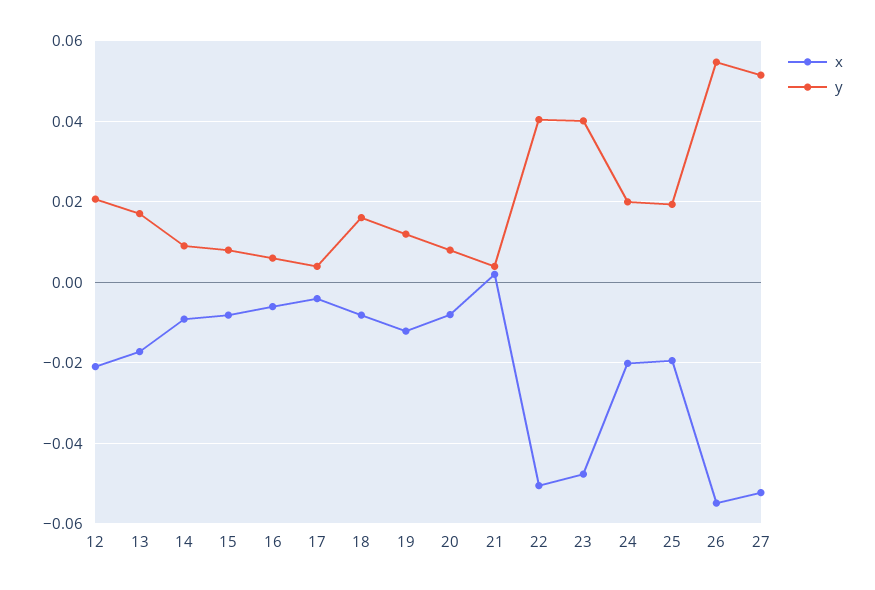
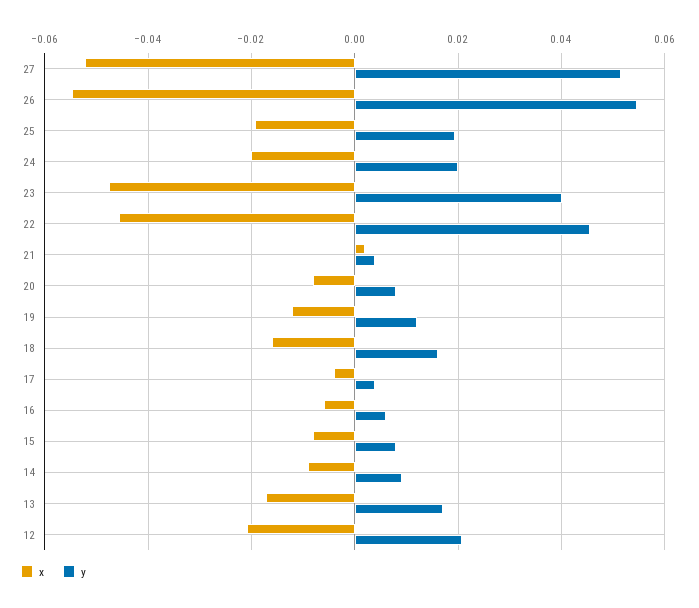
x, 18: -0.008 -> -0.016
x, 22: -0.05 -> -0.046
y, 22: 0.04 -> 0.046

